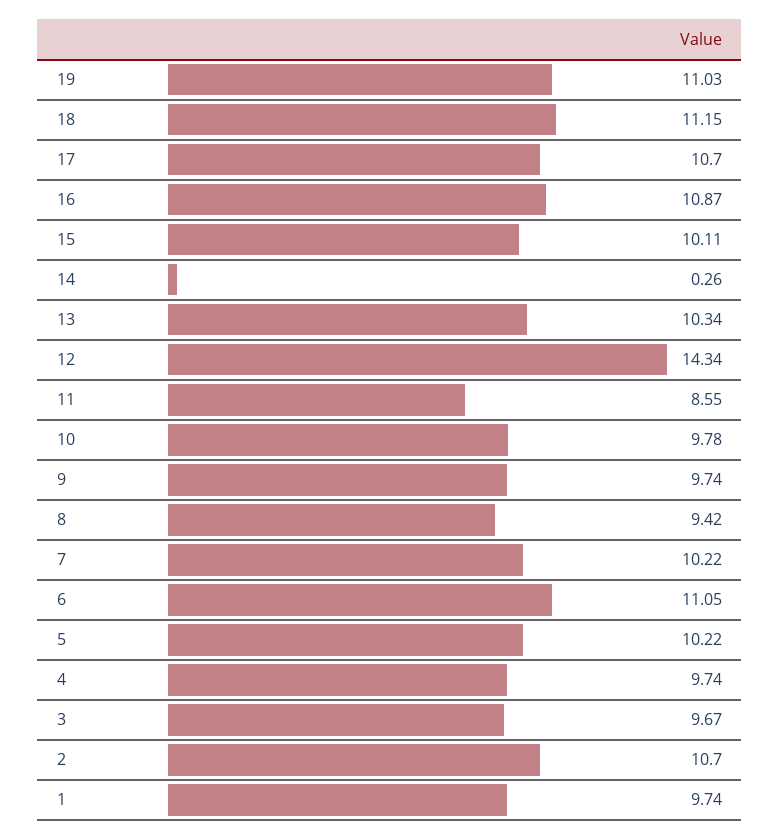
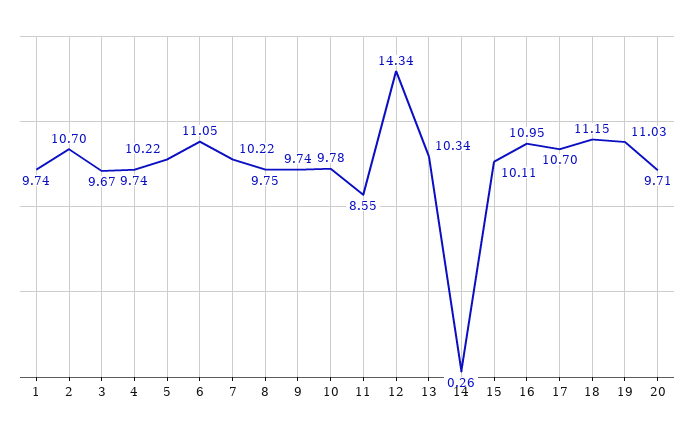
16: 10.87 -> 10.95
8: 9.42 -> 9.75
20: none -> 9.71

